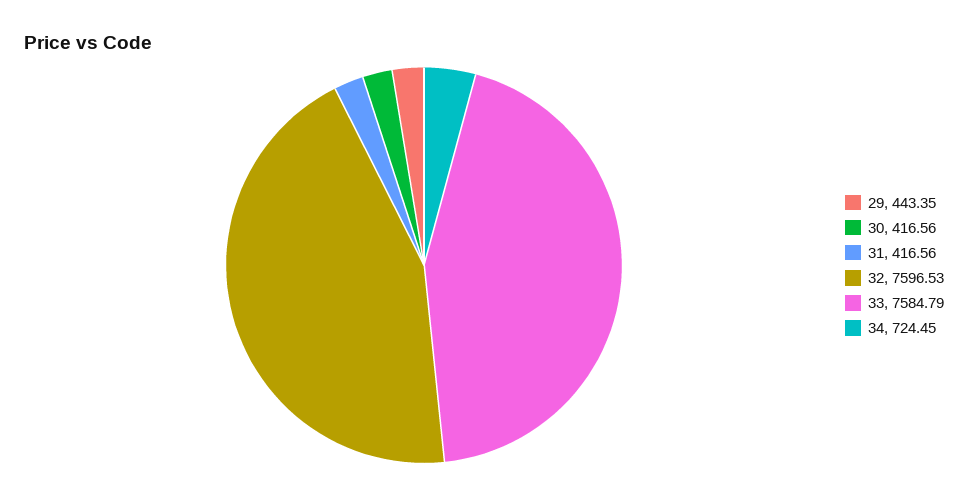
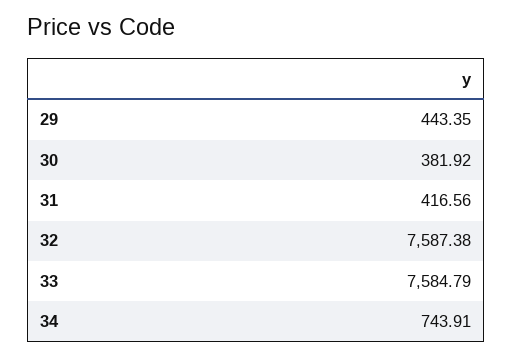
30: 416.56 -> 381.92
32: 7596.53 -> 7587.38
34: 724.45 -> 743.91

